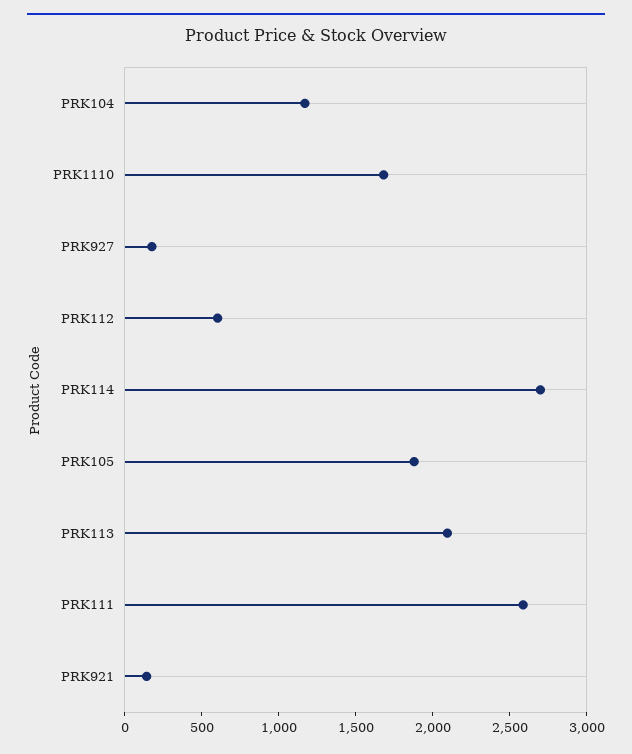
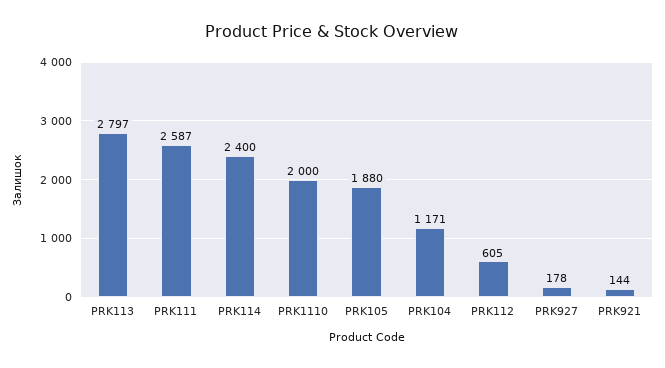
PRK1110: 1700 -> 2000
PRK114: 2700 -> 2400
PRK113: 2100 -> 2797

